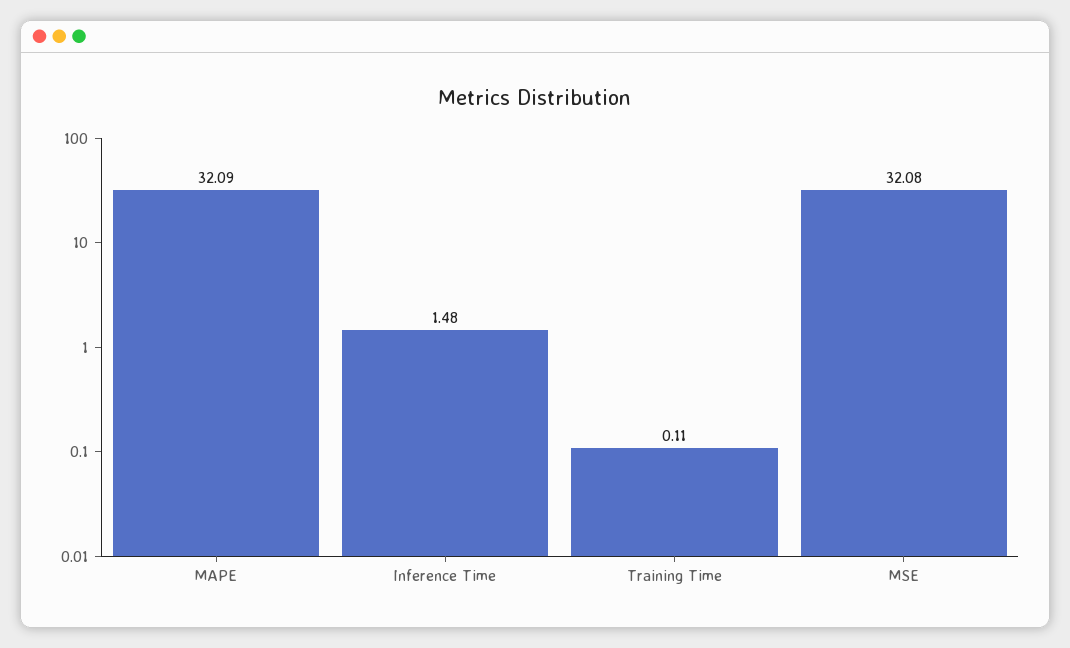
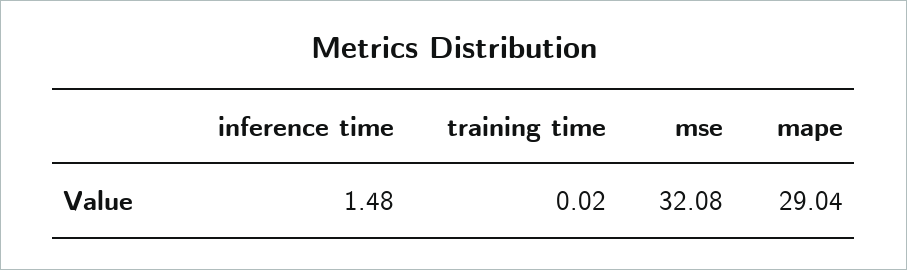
MAPE: 32.09 -> 29.04
Training Time: 0.11 -> 0.02

